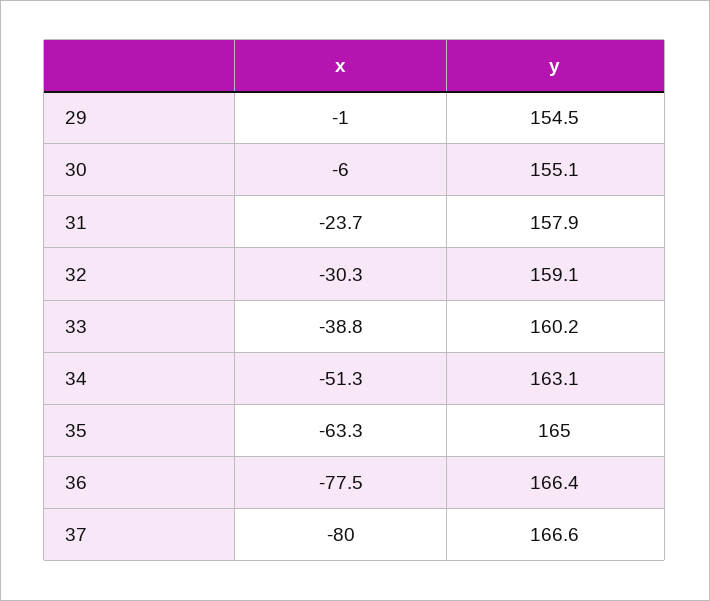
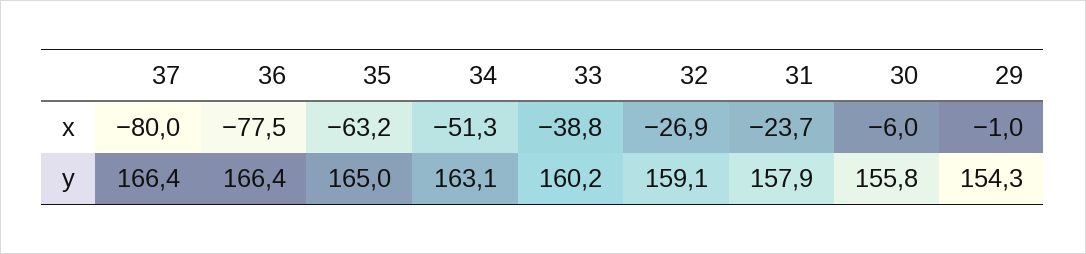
y, 29: 154.5 -> 154.3
y, 30: 155.1 -> 155.8
x, 32: -30.3 -> -26.9
x, 35: -63.3 -> -63.2
y, 37: 166.6 -> 166.4

